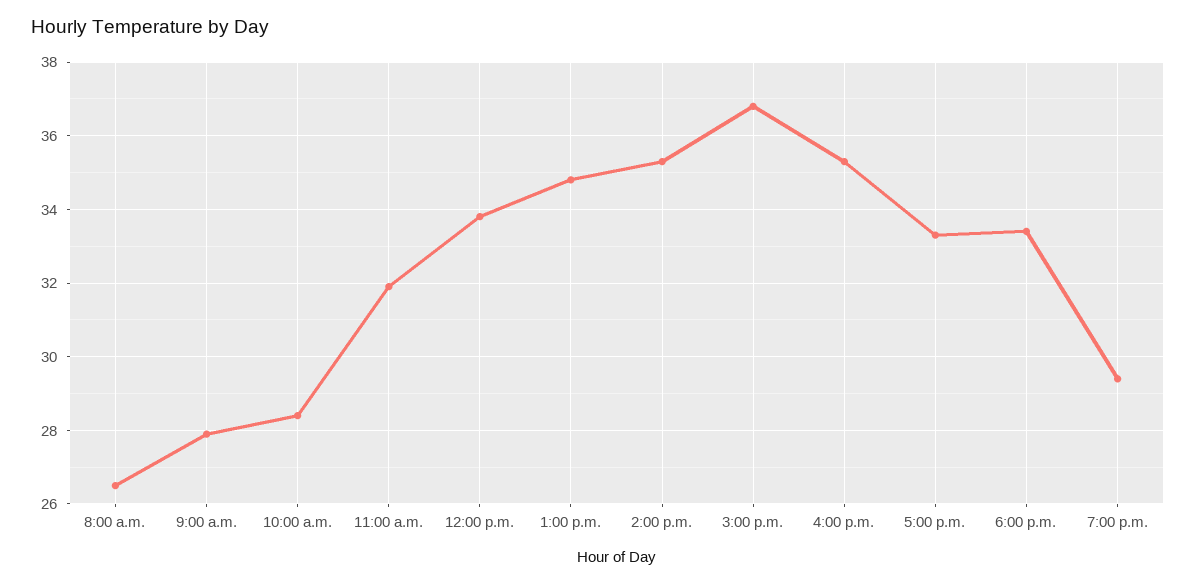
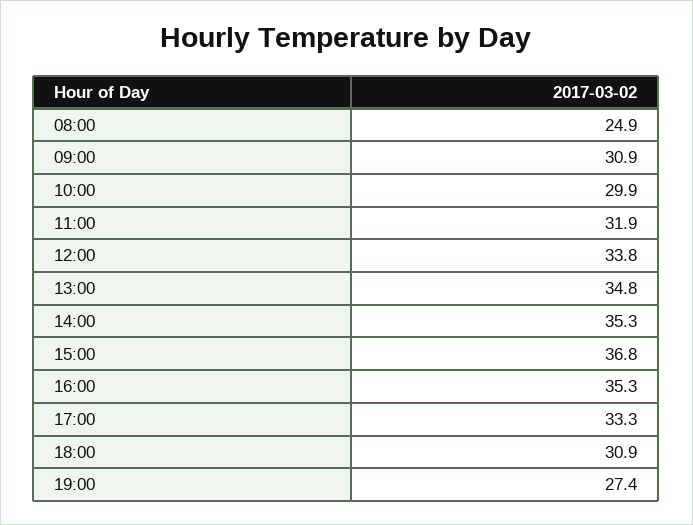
8:00 a.m.: 26.5 -> 24.9
9:00 a.m.: 28 -> 30.9
10:00 a.m.: 28.5 -> 29.9
6:00 p.m.: 33.5 -> 30.9
7:00 p.m.: 29.5 -> 27.4

